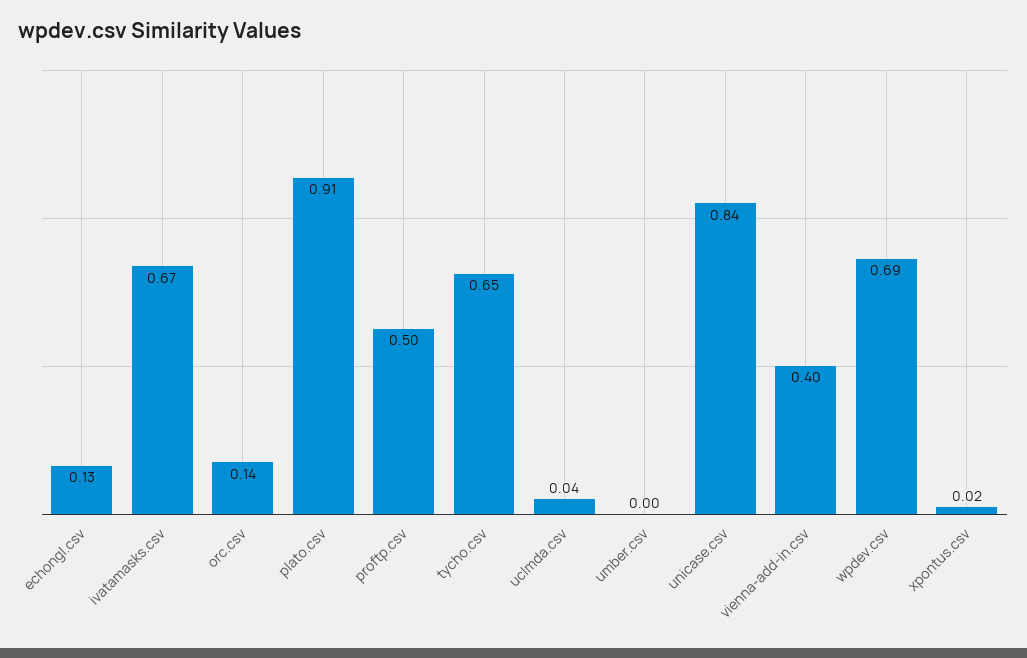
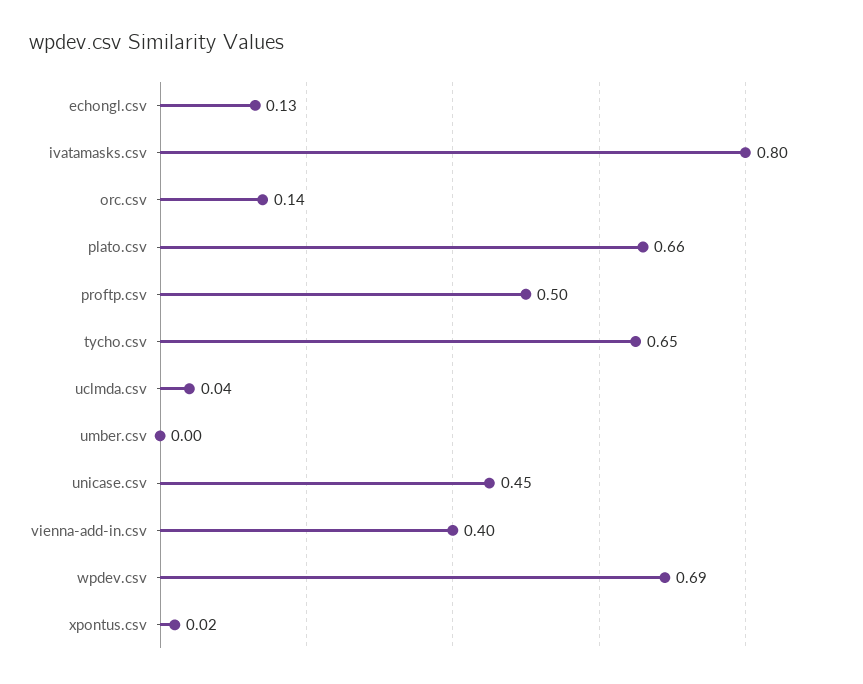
ivatamasks.csv: 0.67 -> 0.8
plato.csv: 0.91 -> 0.66
unicase.csv: 0.84 -> 0.45

